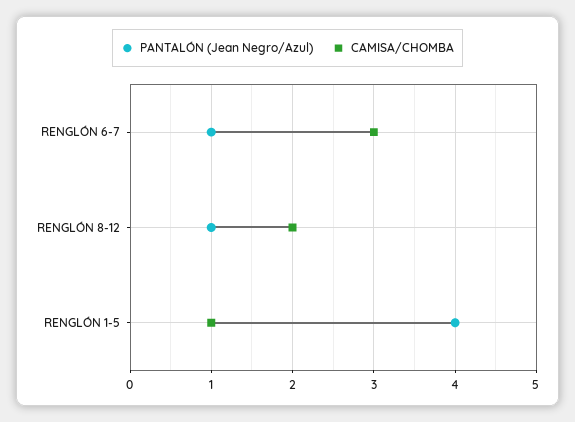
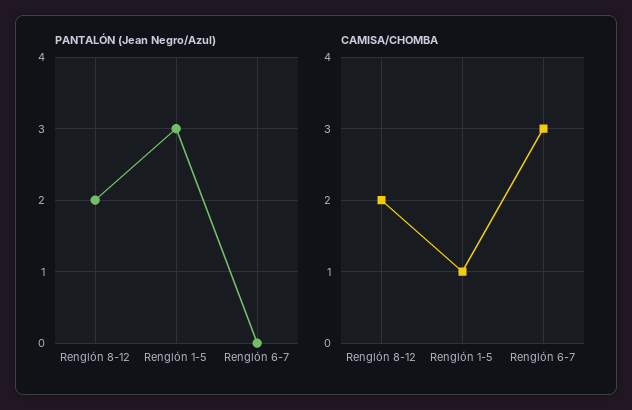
PANTALÓN (Jean Negro/Azul), RENGLÓN 6-7: 1 -> 0
PANTALÓN (Jean Negro/Azul), RENGLÓN 8-12: 1 -> 2
PANTALÓN (Jean Negro/Azul), RENGLÓN 1-5: 4 -> 3

